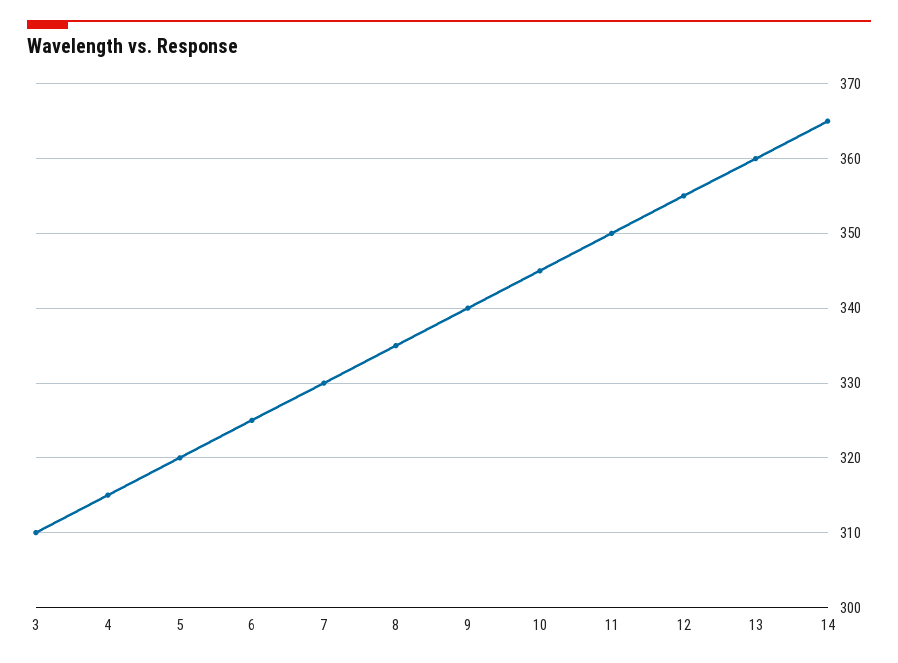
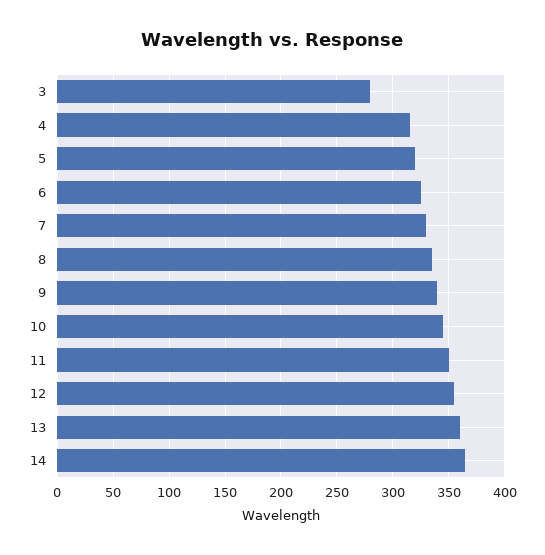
3: 310 -> 280

